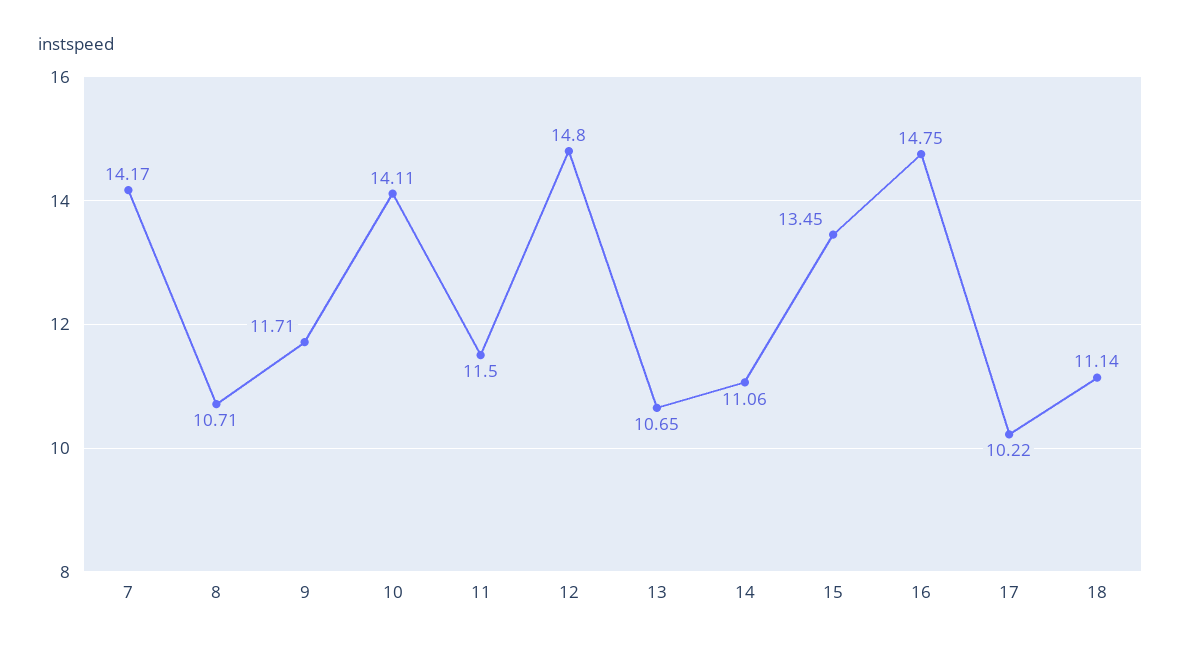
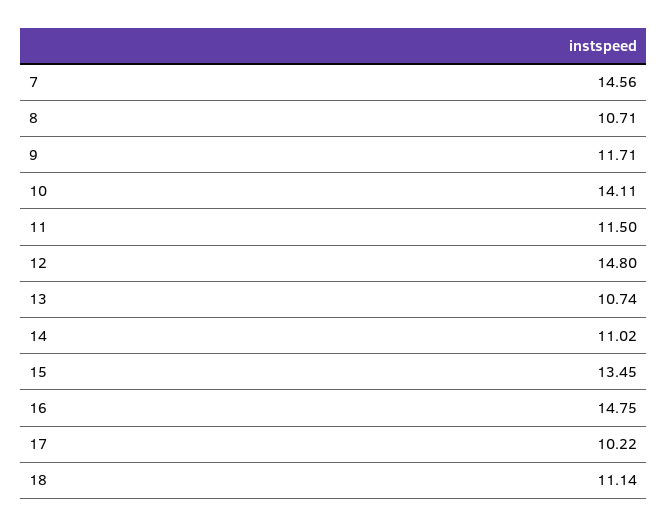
7: 14.17 -> 14.56
13: 10.65 -> 10.74
14: 11.06 -> 11.02

